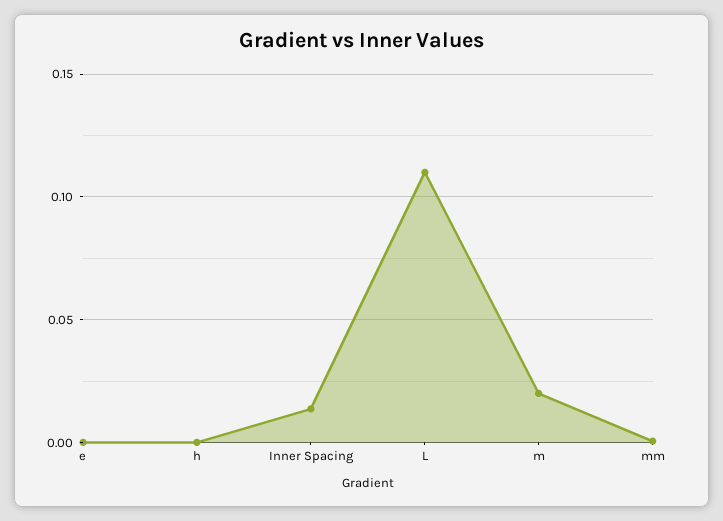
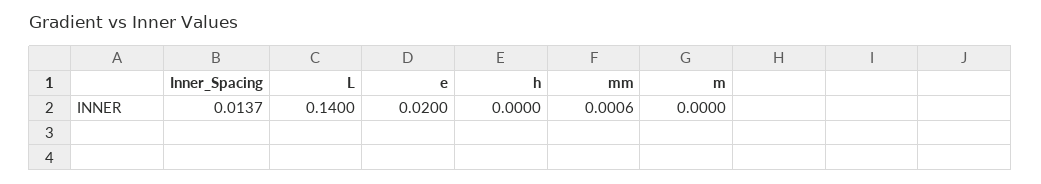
e: 0 -> 0.02
L: 0.11 -> 0.14
m: 0.02 -> 0

